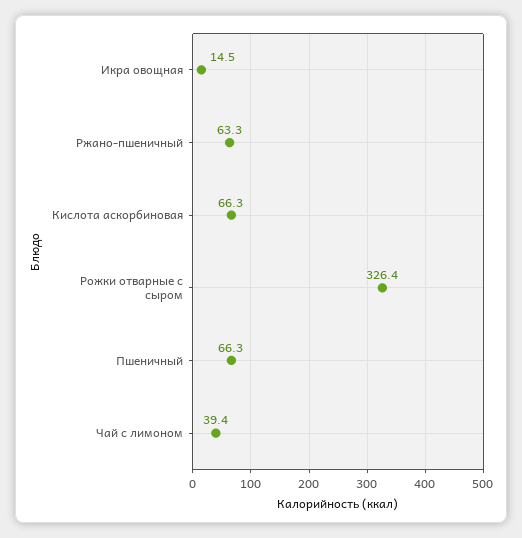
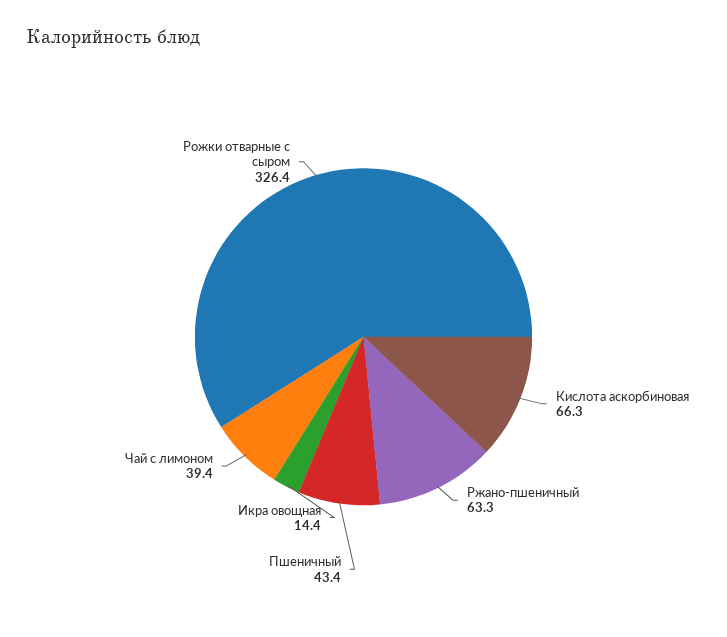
Икра овощная: 14.5 -> 14.4
Пшеничный: 66.3 -> 43.4

